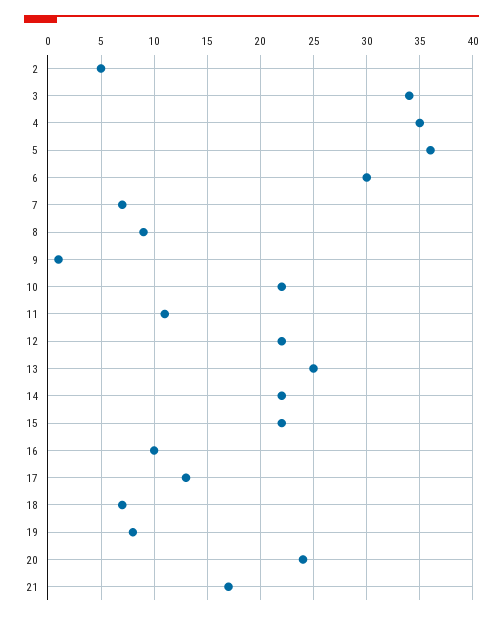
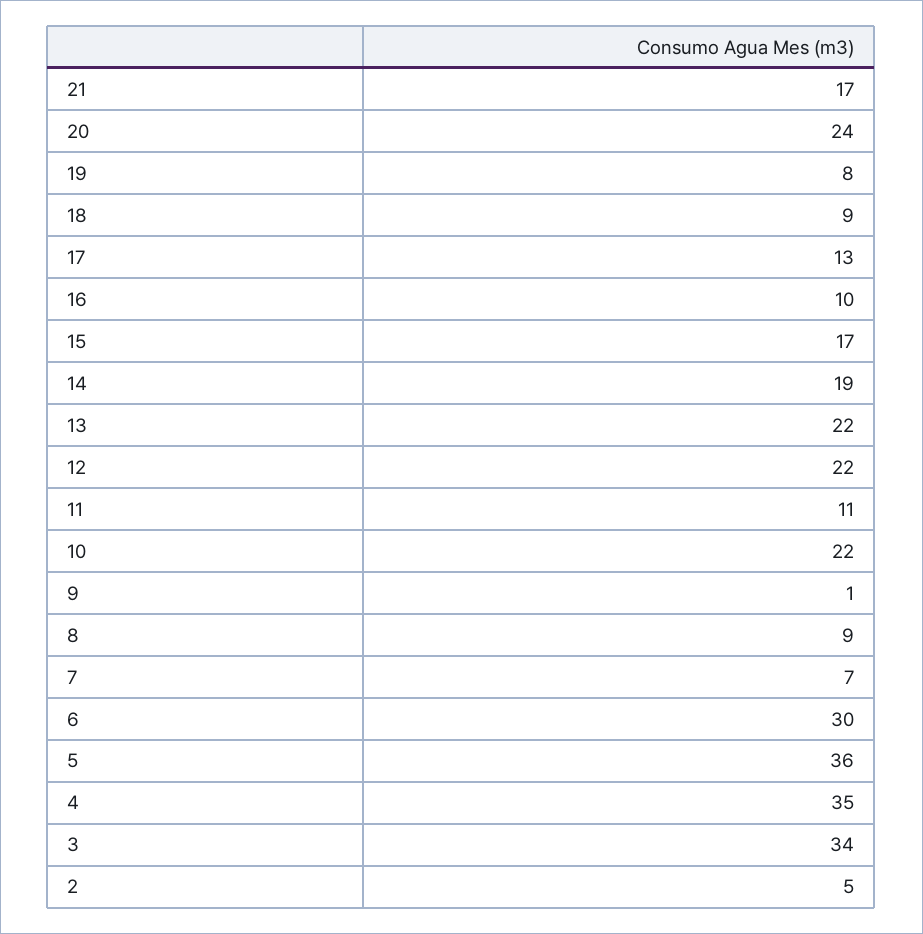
13: 25 -> 22
14: 22 -> 19
15: 22 -> 17
18: 7 -> 9

